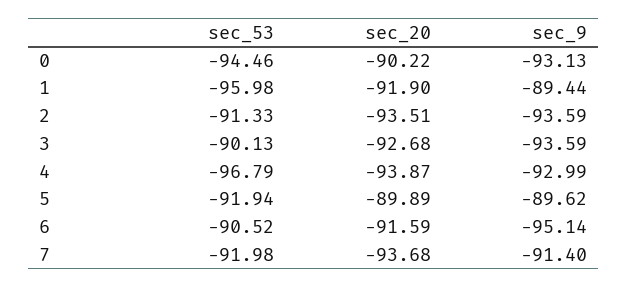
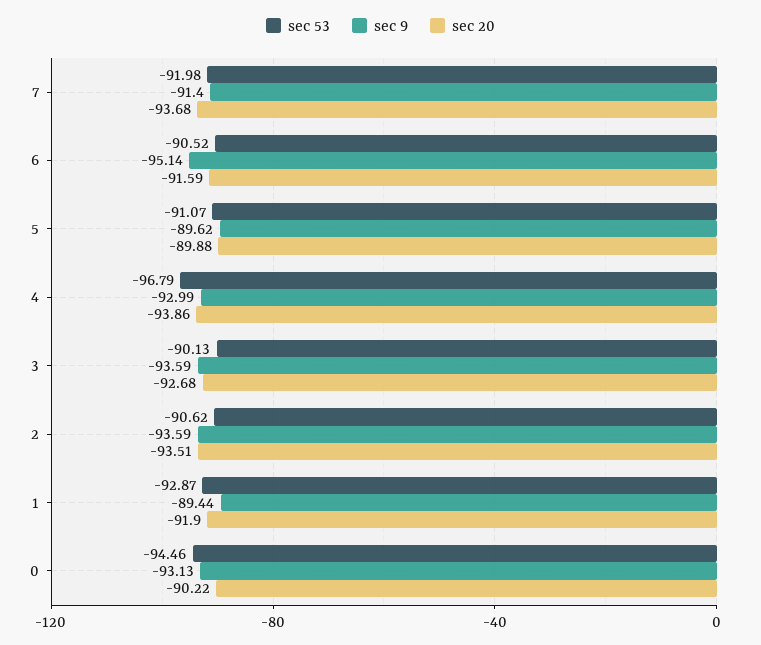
sec_53, 1: -95.98 -> -92.87
sec_53, 2: -91.33 -> -90.62
sec_20, 4: -93.87 -> -93.86
sec_53, 5: -91.94 -> -91.07
sec_20, 5: -89.89 -> -89.88

